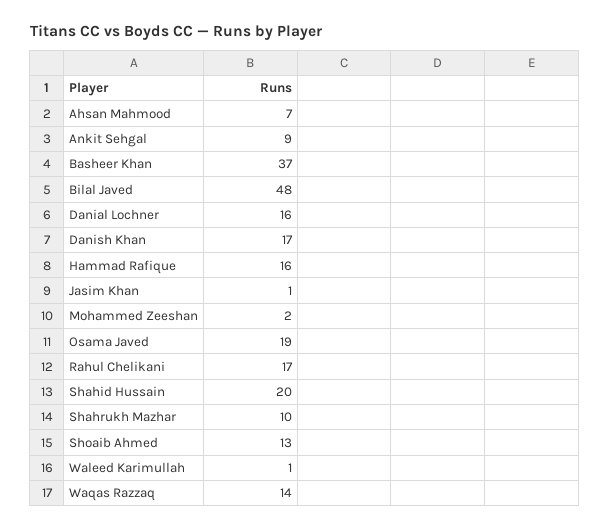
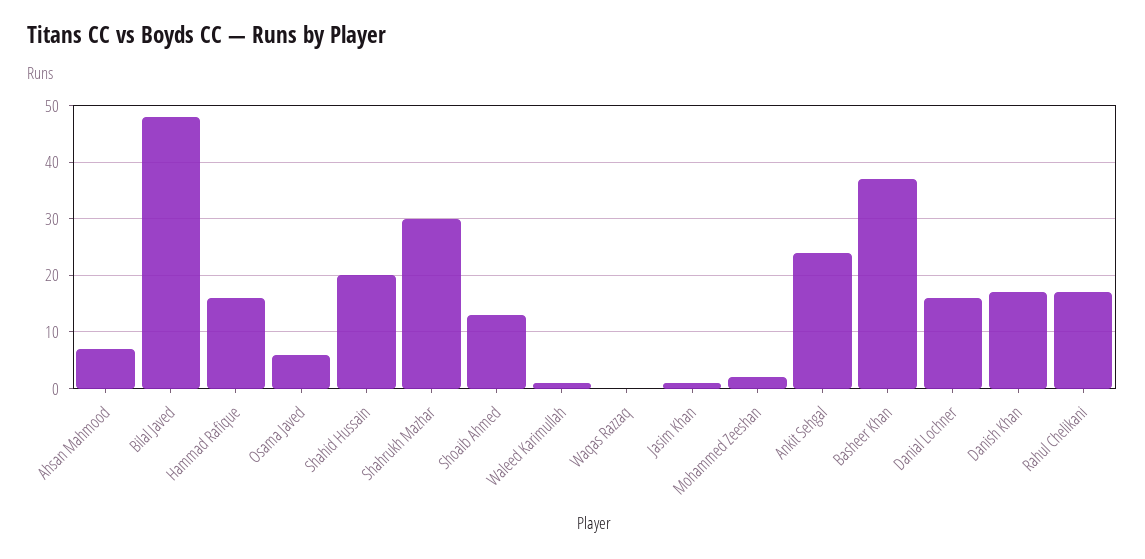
Ankit Sehgal: 9 -> 25
Osama Javed: 19 -> 5
Shahrukh Mazhar: 10 -> 30
Waqas Razzaq: 14 -> 0

